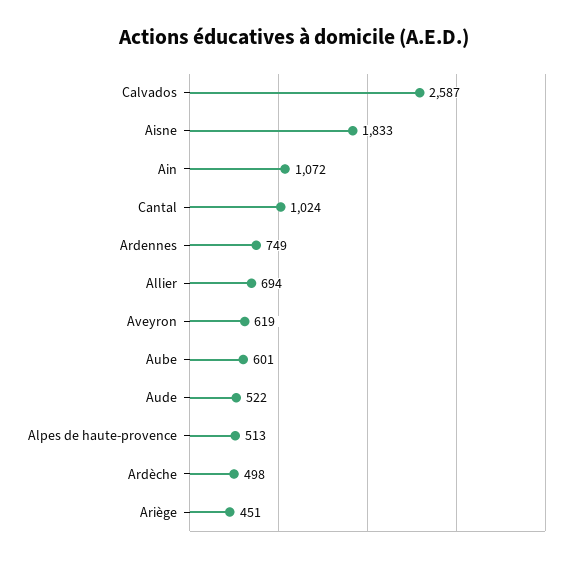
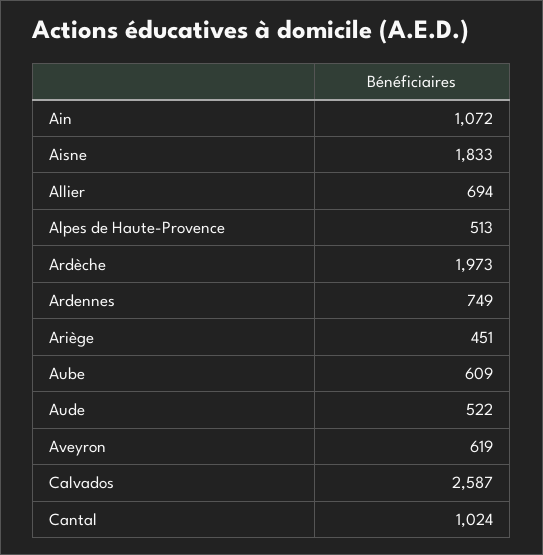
Aube: 601 -> 609
Ardèche: 498 -> 1973

